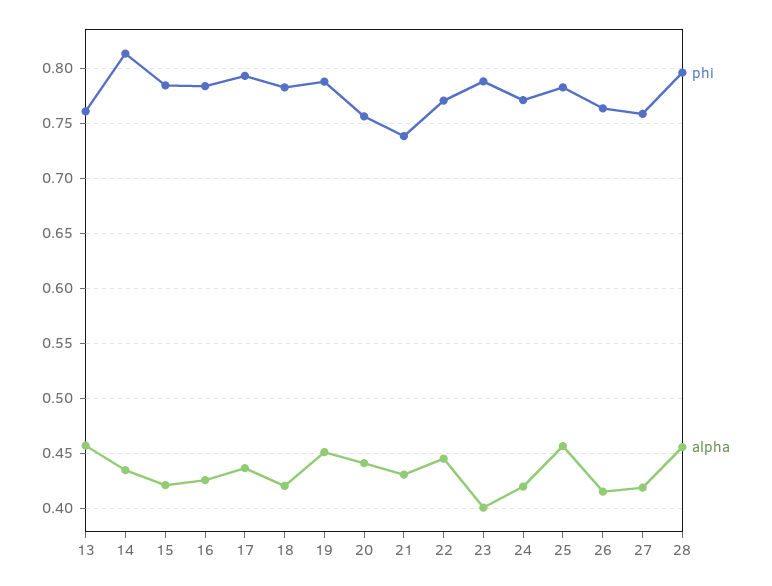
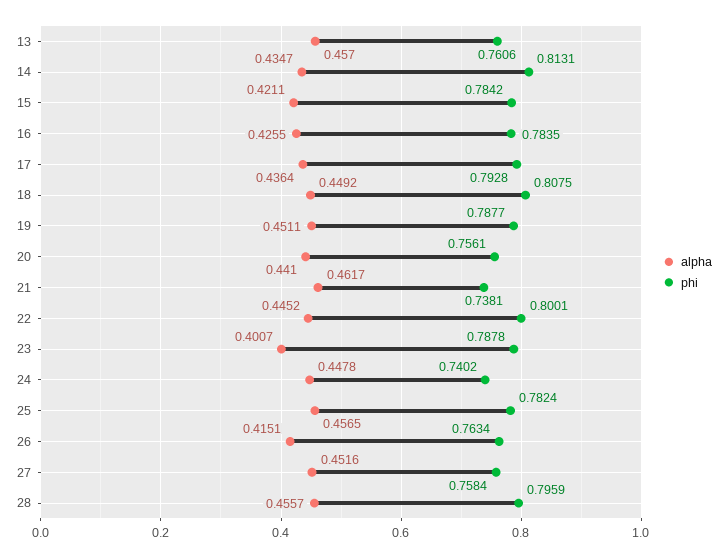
phi, 18: 0.78 -> 0.8075
alpha, 18: 0.42 -> 0.4492
alpha, 21: 0.43 -> 0.4617
phi, 22: 0.77 -> 0.8001
phi, 24: 0.77 -> 0.7402
alpha, 24: 0.42 -> 0.4478
alpha, 27: 0.42 -> 0.4516

